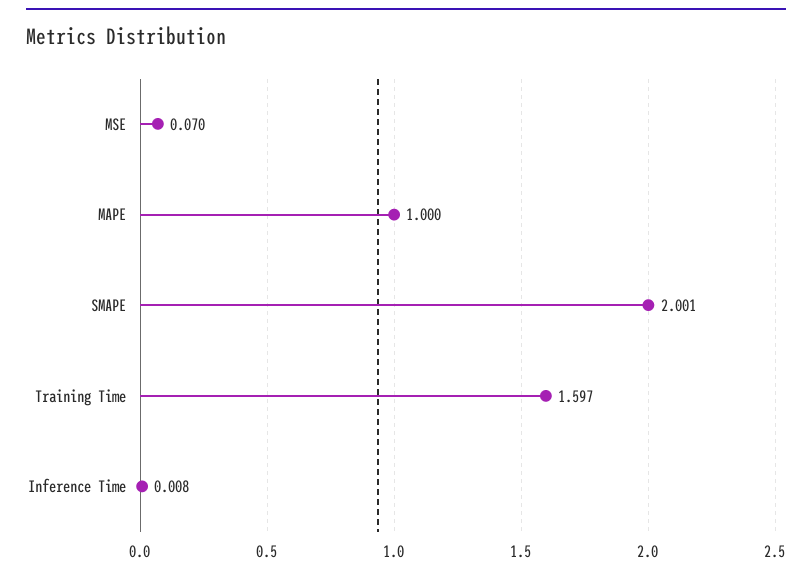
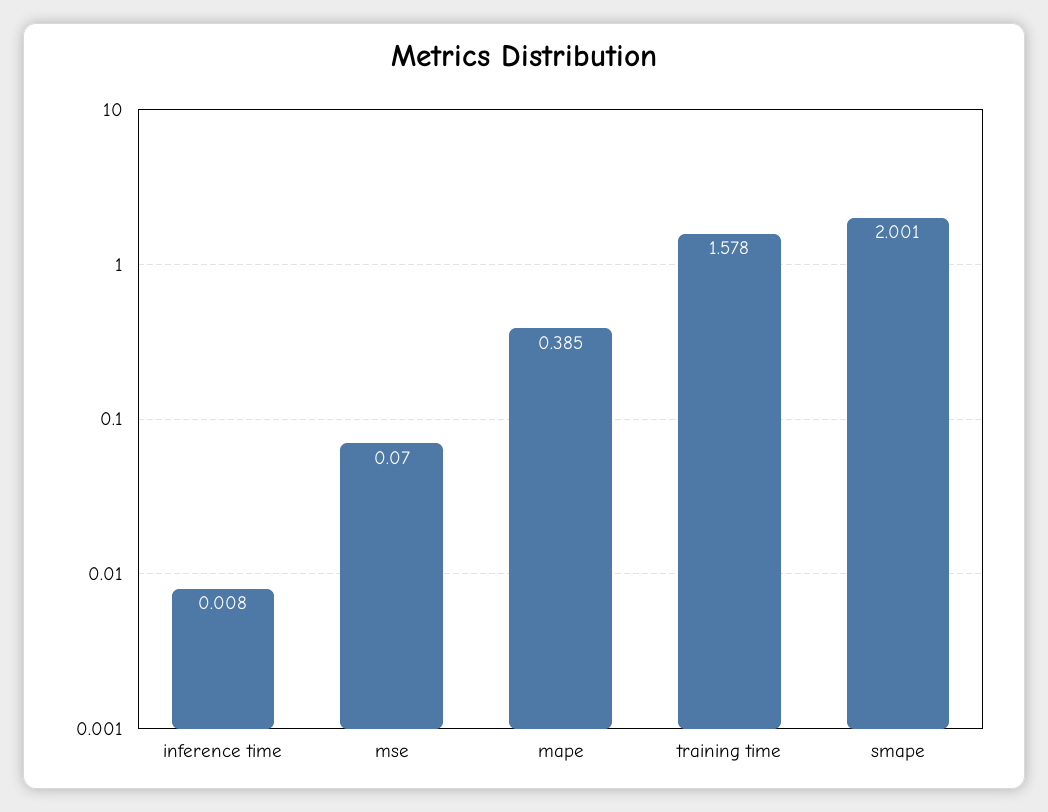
MAPE: 1 -> 0.385
Training Time: 1.597 -> 1.578

